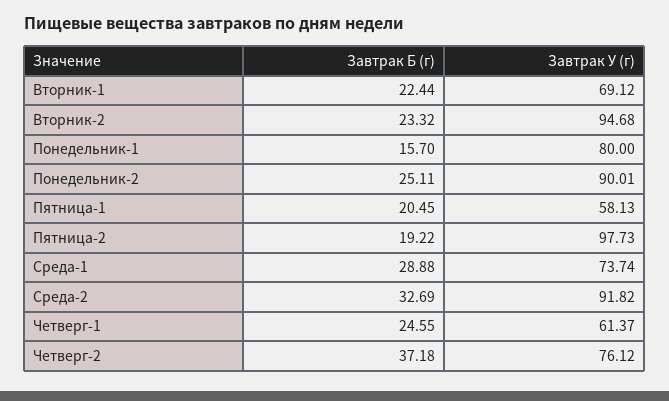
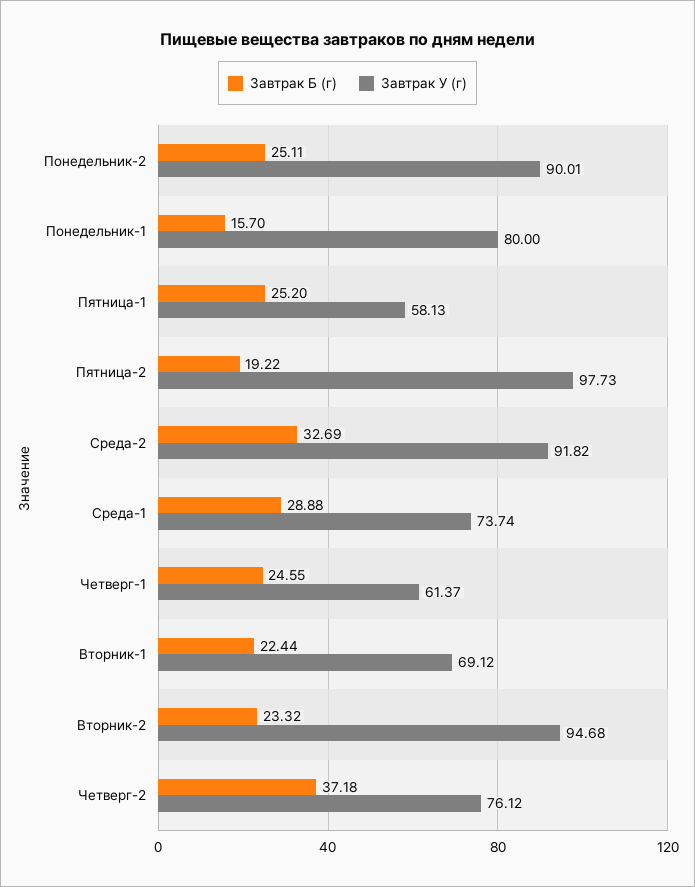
Завтрак Б (г), Пятница-1: 20.45 -> 25.2

